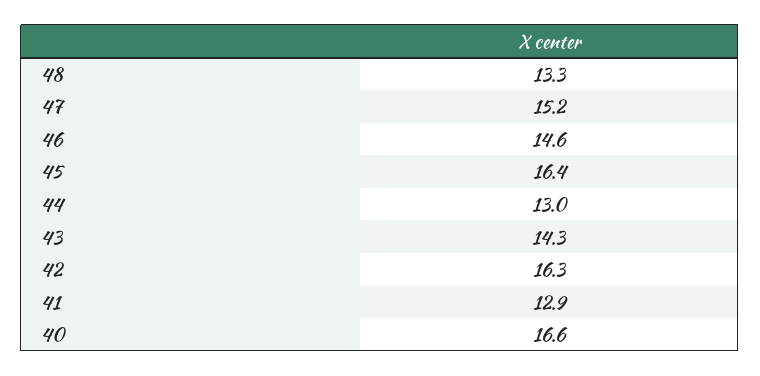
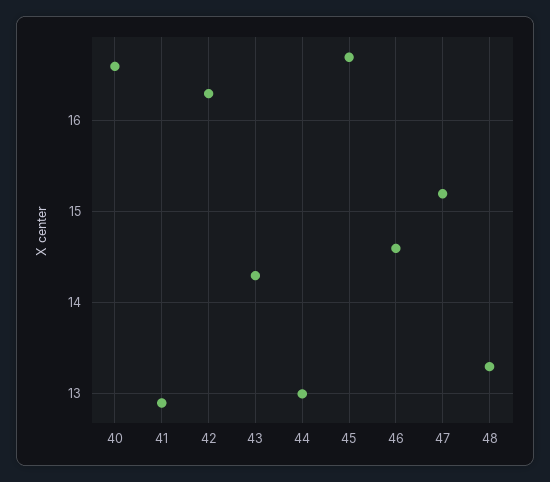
45: 16.4 -> 16.7

